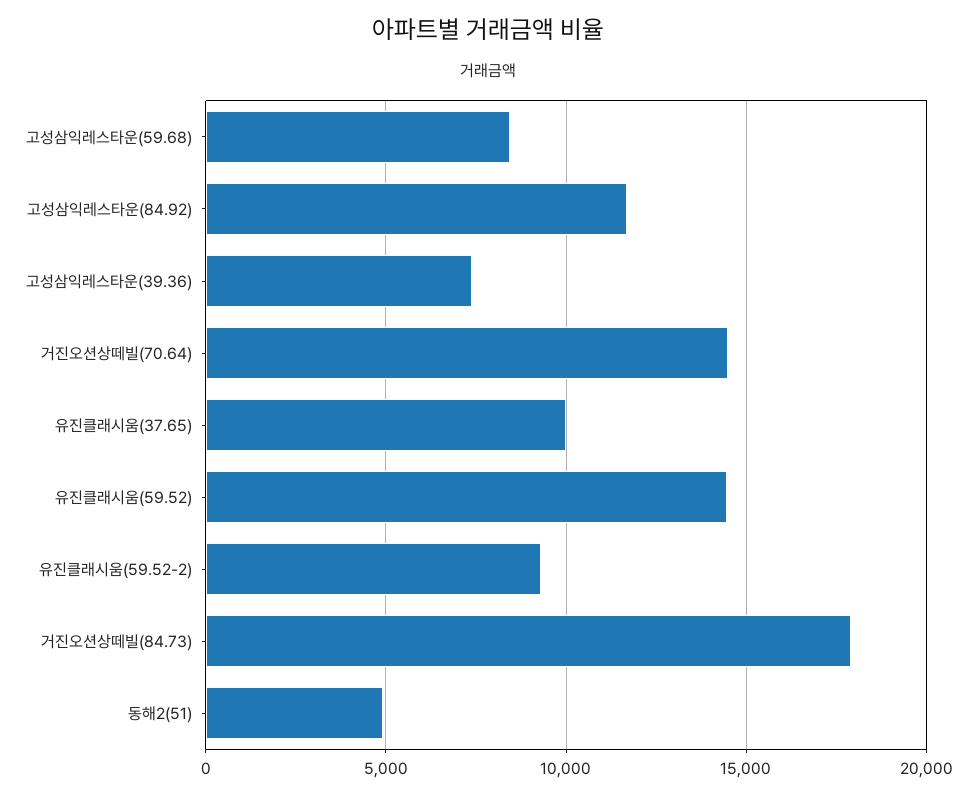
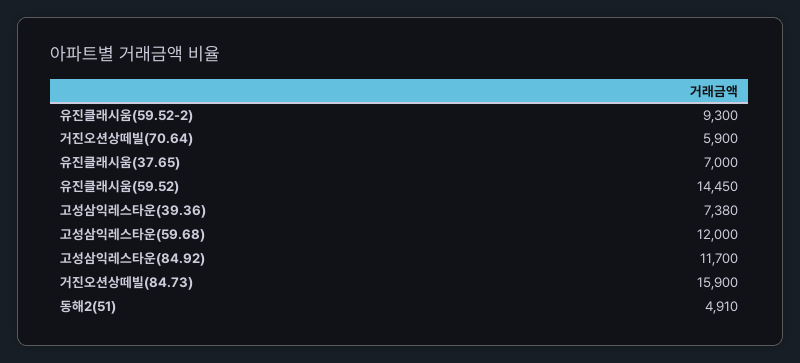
고성삼익레스타운(59.68): 8500 -> 12000
거진오션상떼빌(70.64): 14500 -> 5900
유진클래시움(37.65): 10000 -> 7000
거진오션상떼빌(84.73): 18000 -> 15900

